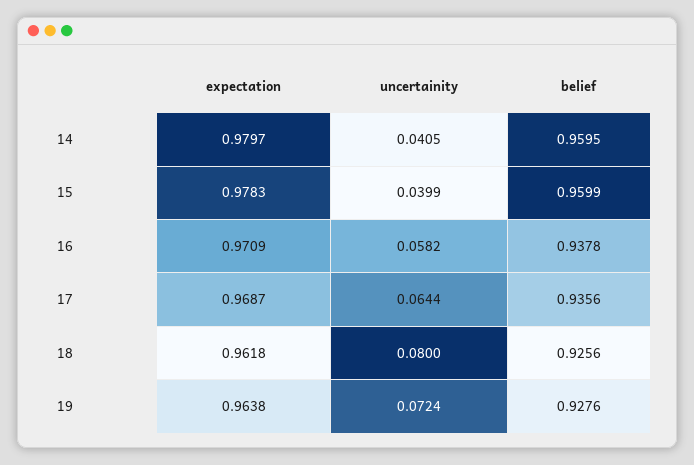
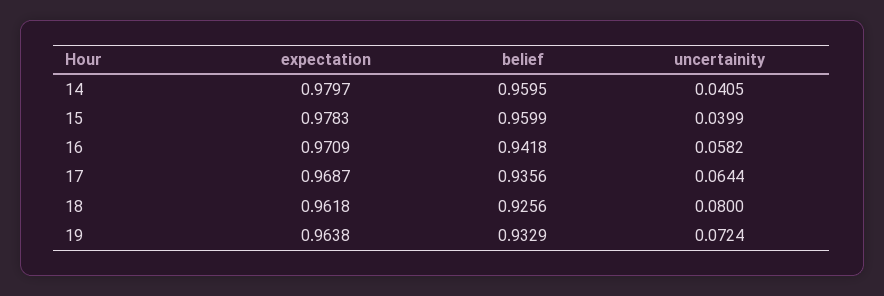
belief, 16: 0.9378 -> 0.9418
belief, 19: 0.9276 -> 0.9329

